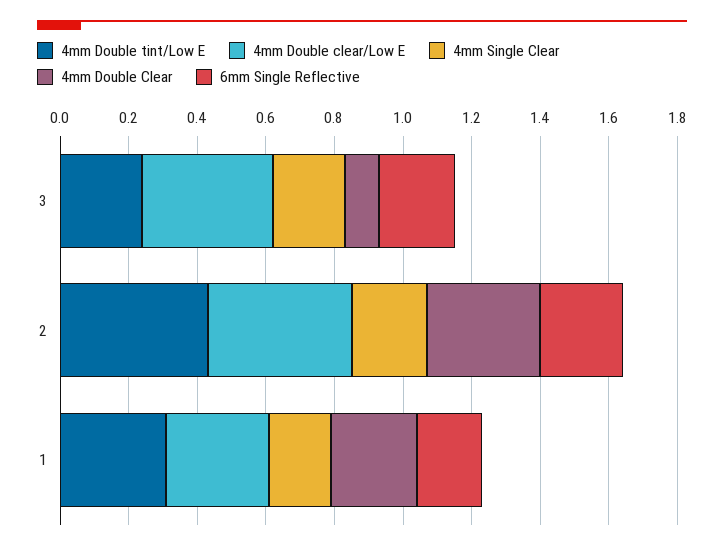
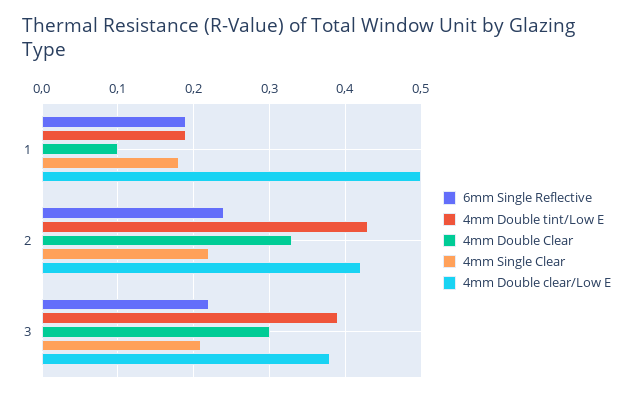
4mm Double tint/Low E, 3: 0.25 -> 0.39
4mm Double Clear, 3: 0.1 -> 0.3
4mm Double tint/Low E, 1: 0.3 -> 0.19
4mm Double clear/Low E, 1: 0.3 -> 0.5
4mm Double Clear, 1: 0.25 -> 0.1

